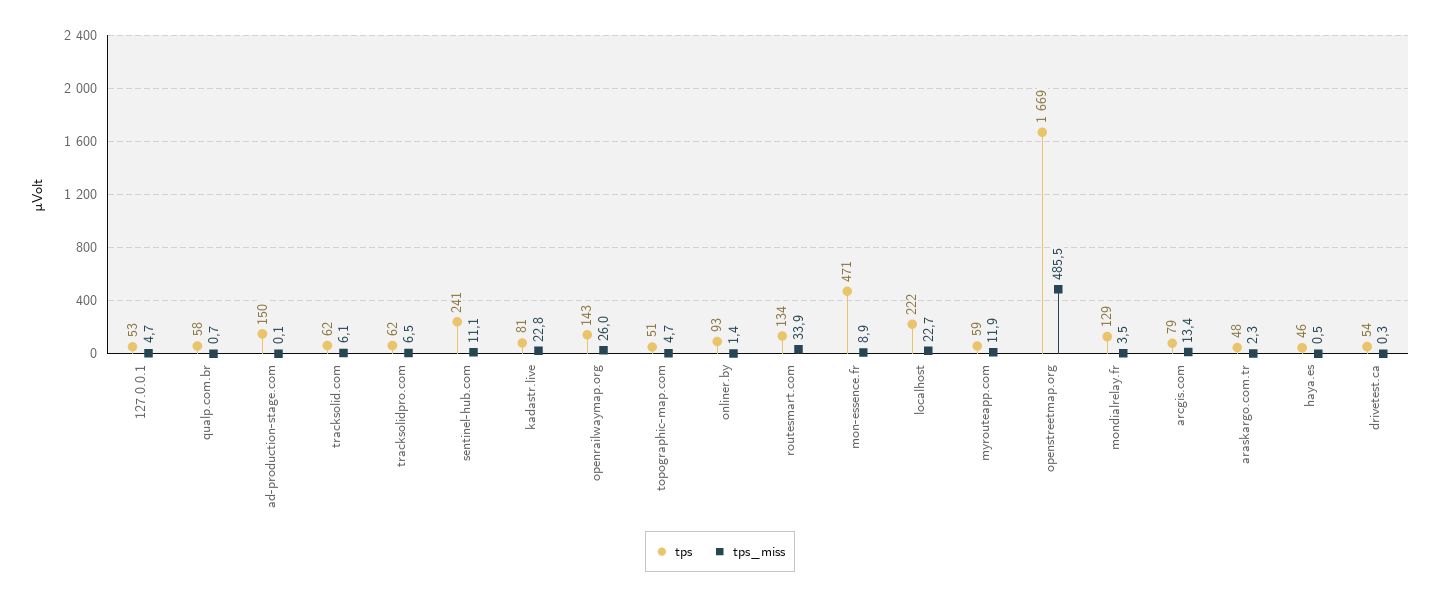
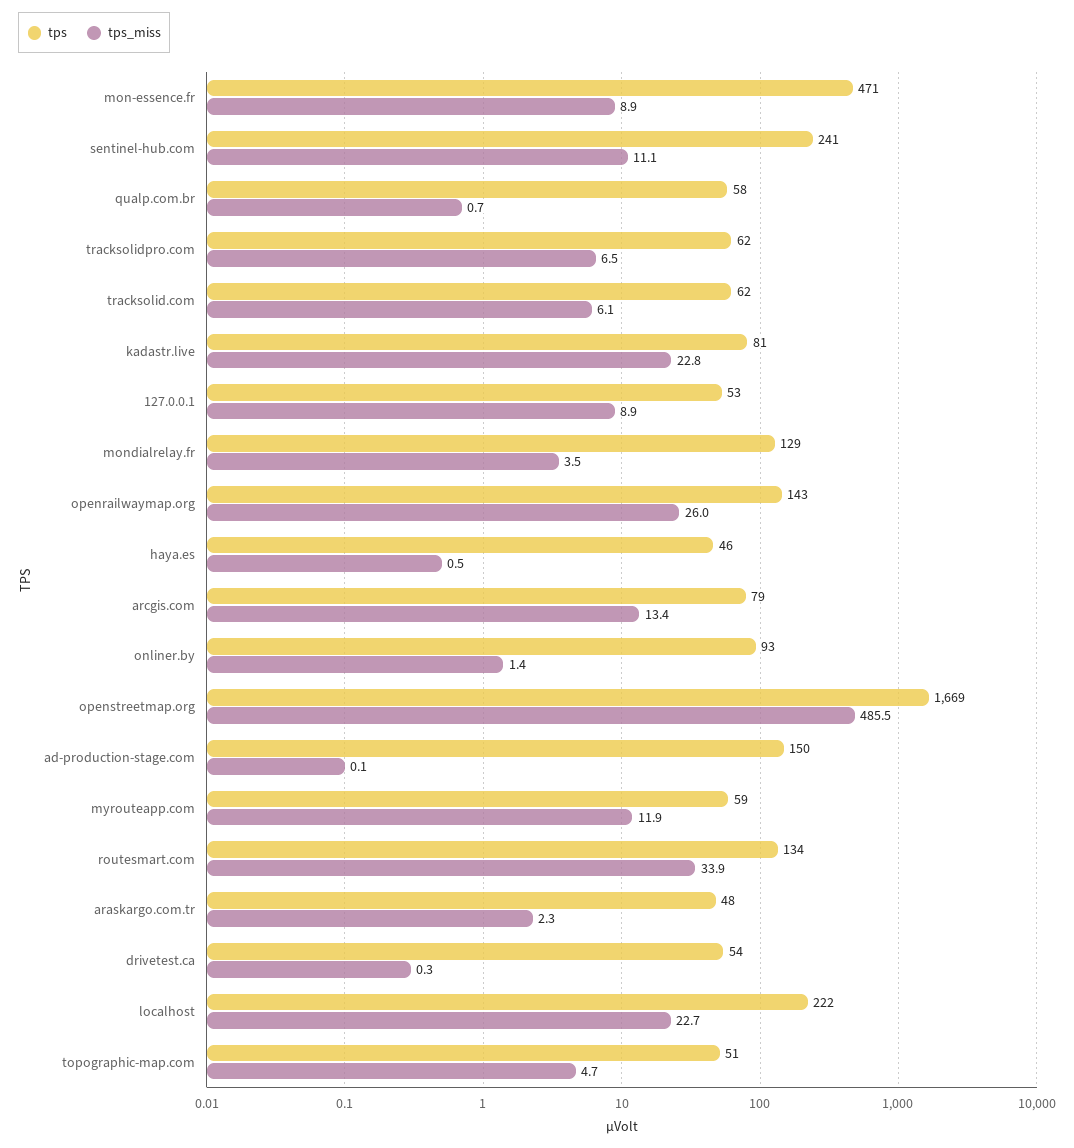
tps_miss, 127.0.0.1: 4.7 -> 8.9

